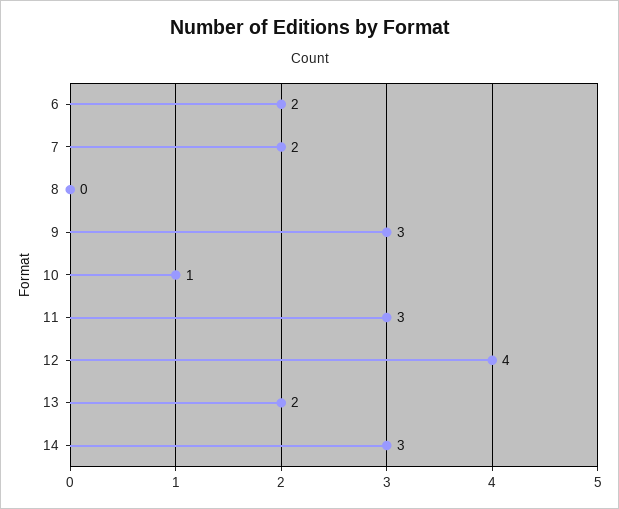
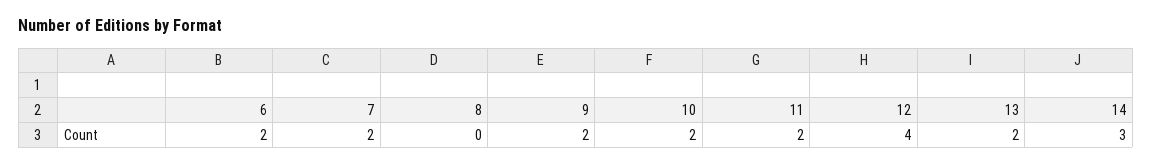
9: 3 -> 2
10: 1 -> 2
11: 3 -> 2

